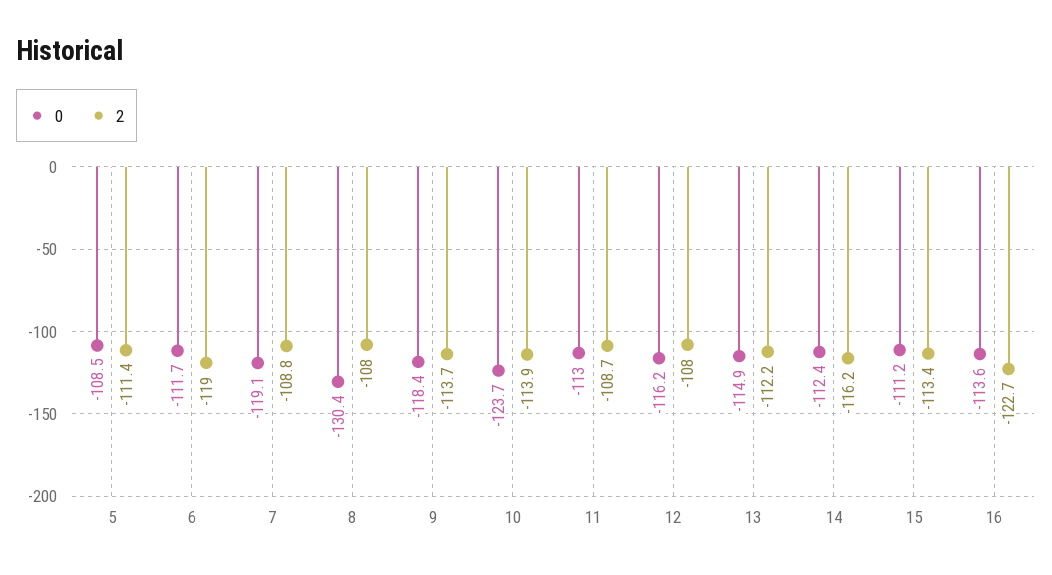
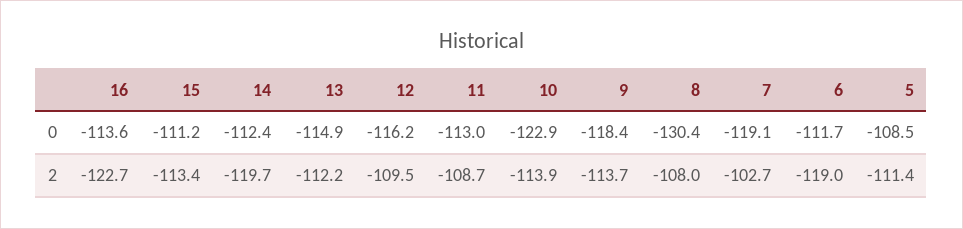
2, 7: -108.8 -> -102.7
0, 10: -123.7 -> -122.9
2, 12: -108 -> -109.5
2, 14: -116.2 -> -119.7

